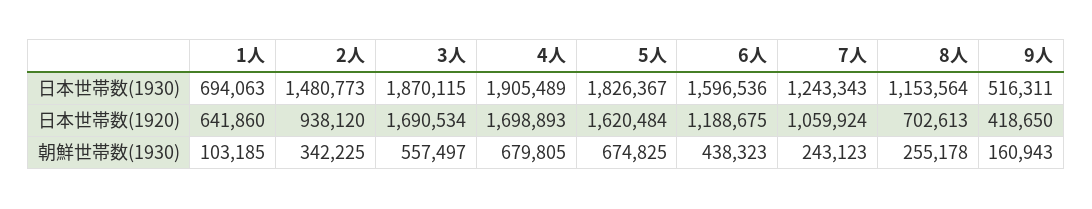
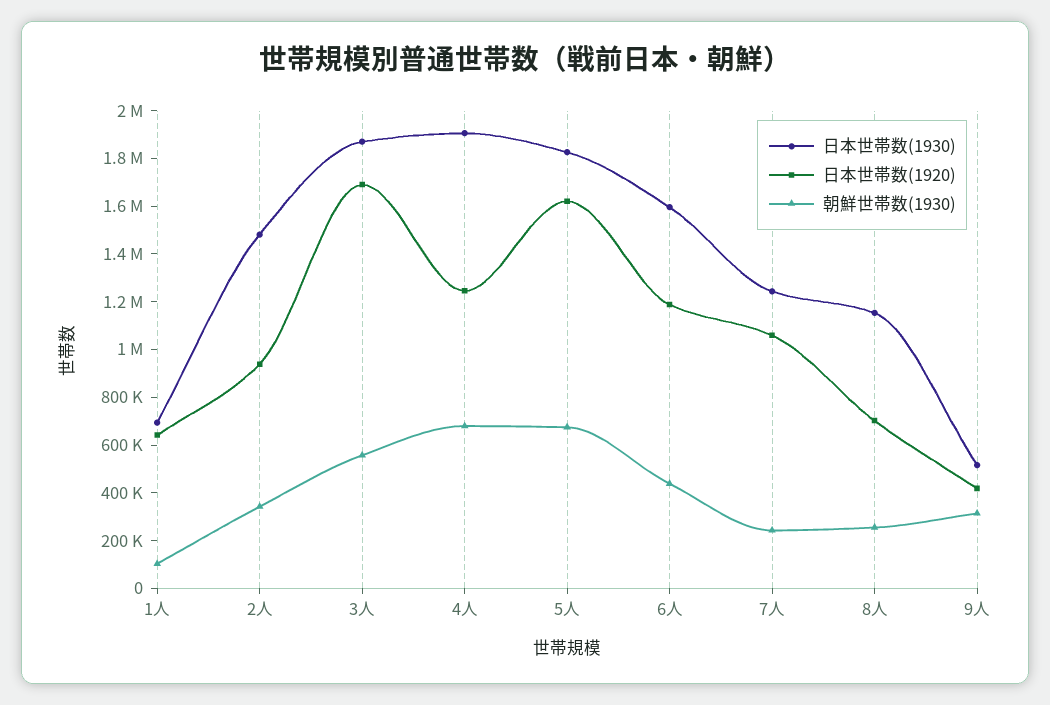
日本世帯数(1920), 4人: 1698893 -> 1250000
朝鮮世帯数(1930), 9人: 160943 -> 300000

